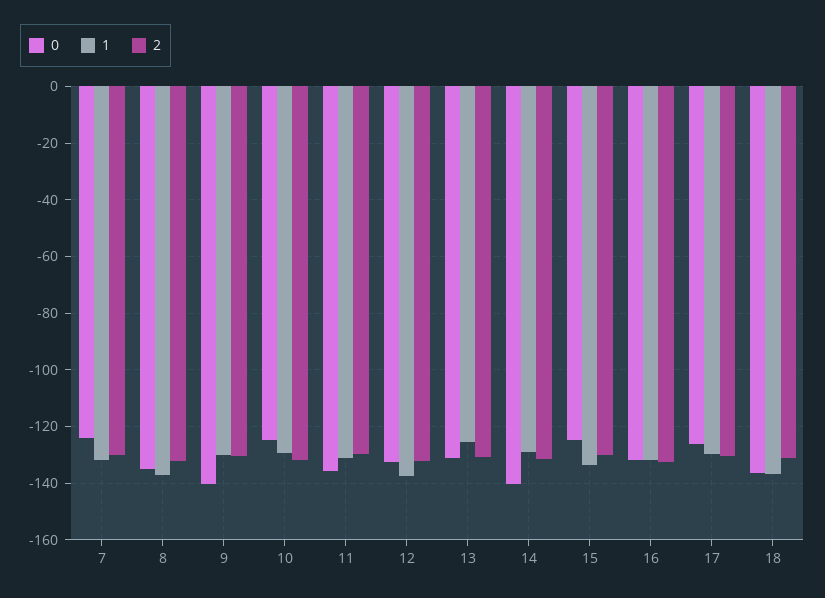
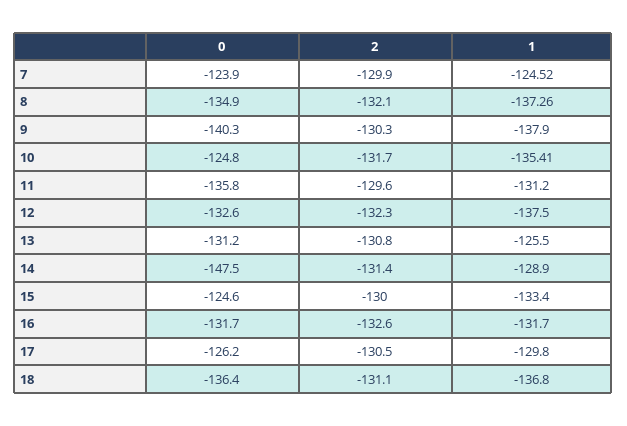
1, 7: -132.5 -> -124.52
1, 9: -130 -> -137.9
1, 10: -130 -> -135.41
0, 14: -140 -> -147.5

